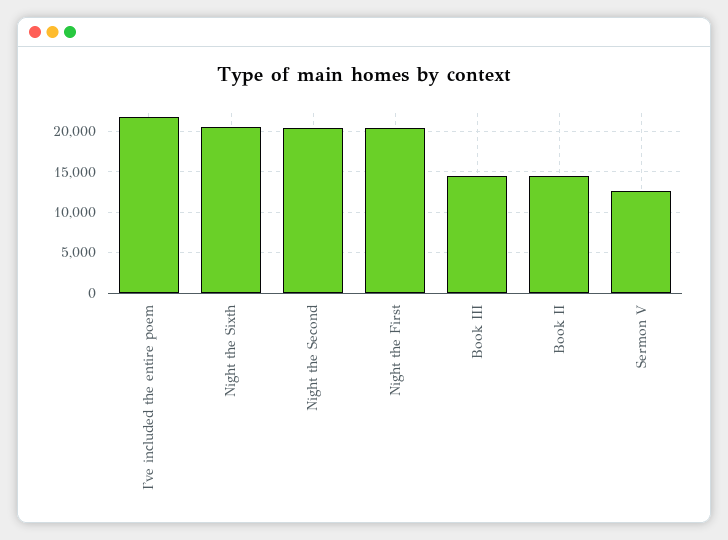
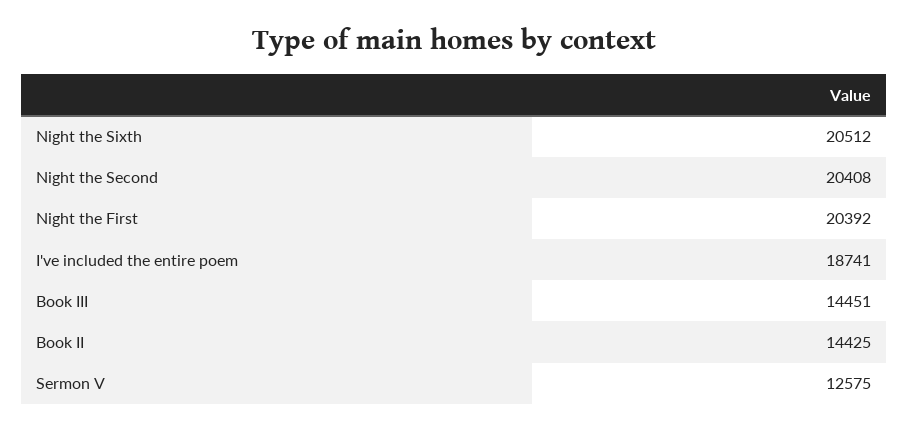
I've included the entire poem: 22000 -> 18741

